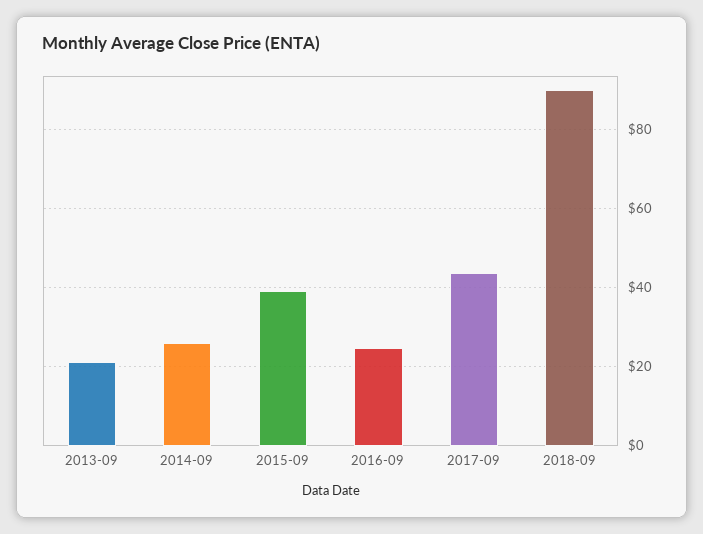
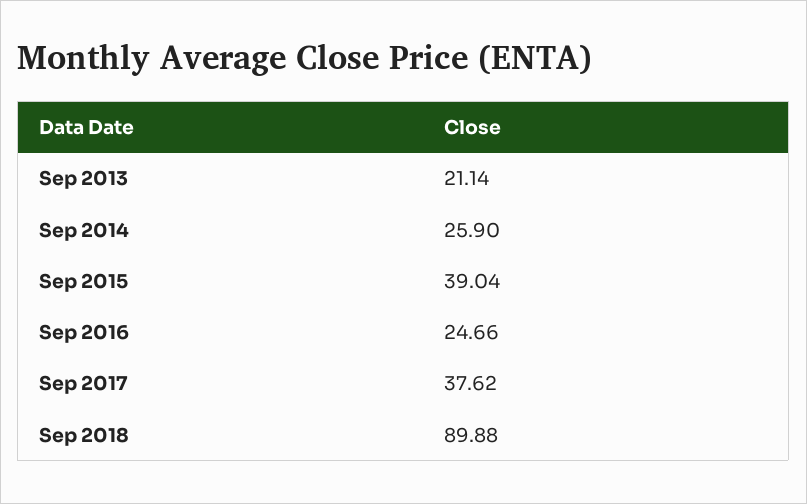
2017-09: 44 -> 37.62

